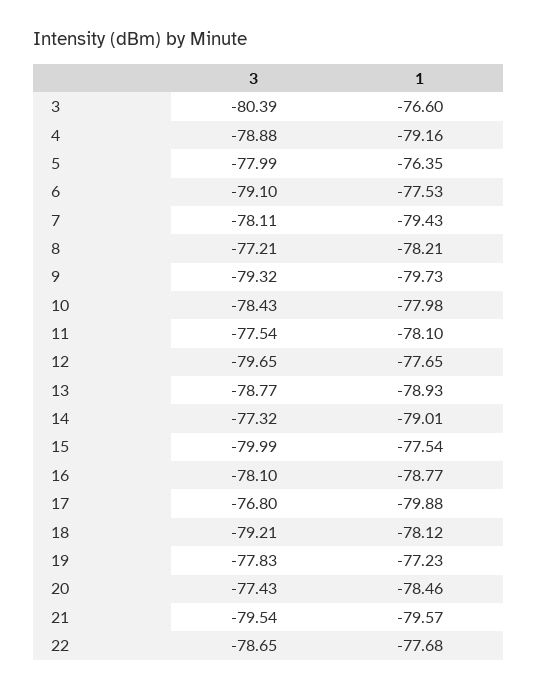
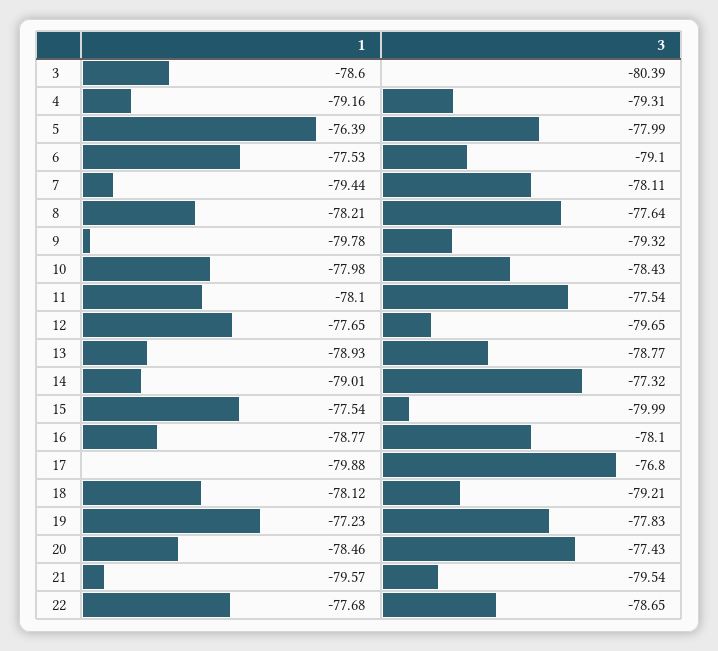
1, 3: -76.6 -> -78.6
3, 4: -78.88 -> -79.31
1, 5: -76.35 -> -76.39
1, 7: -79.43 -> -79.44
3, 8: -77.21 -> -77.64
1, 9: -79.73 -> -79.78

